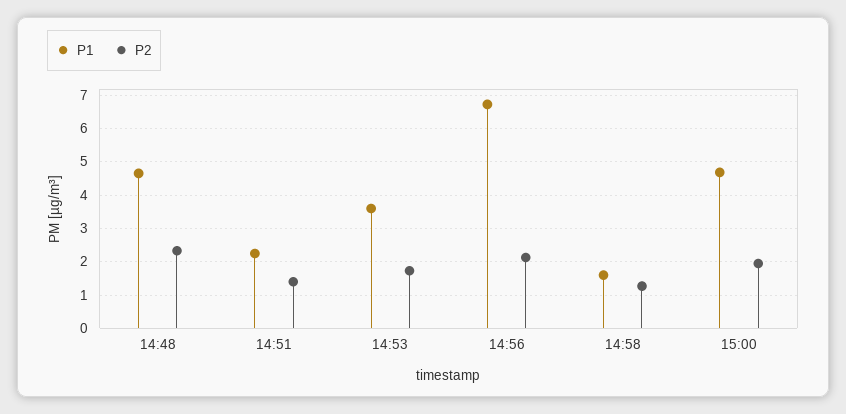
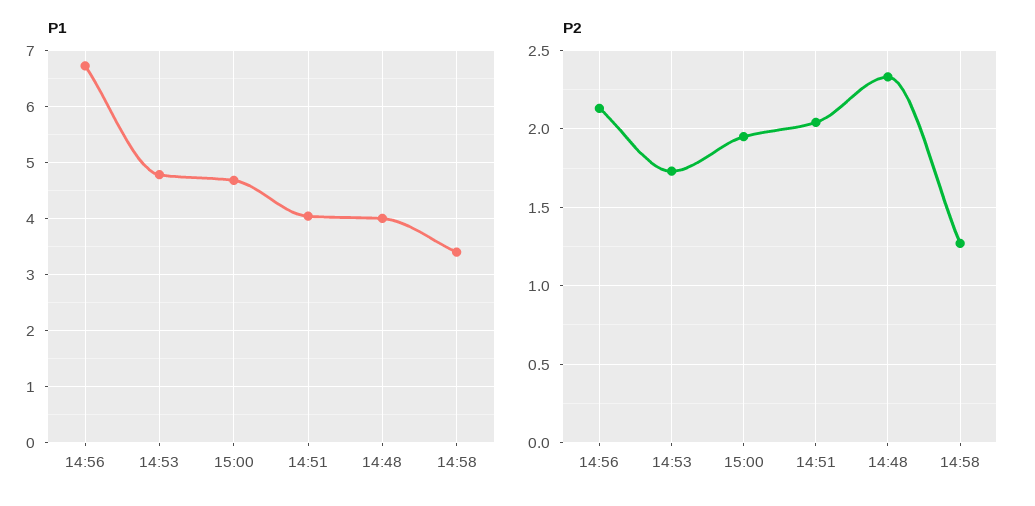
P1, 14:48: 4.6 -> 4
P1, 14:51: 2.2 -> 4
P2, 14:51: 1.4 -> 2.05
P1, 14:53: 3.6 -> 4.8
P1, 14:58: 1.6 -> 3.4

